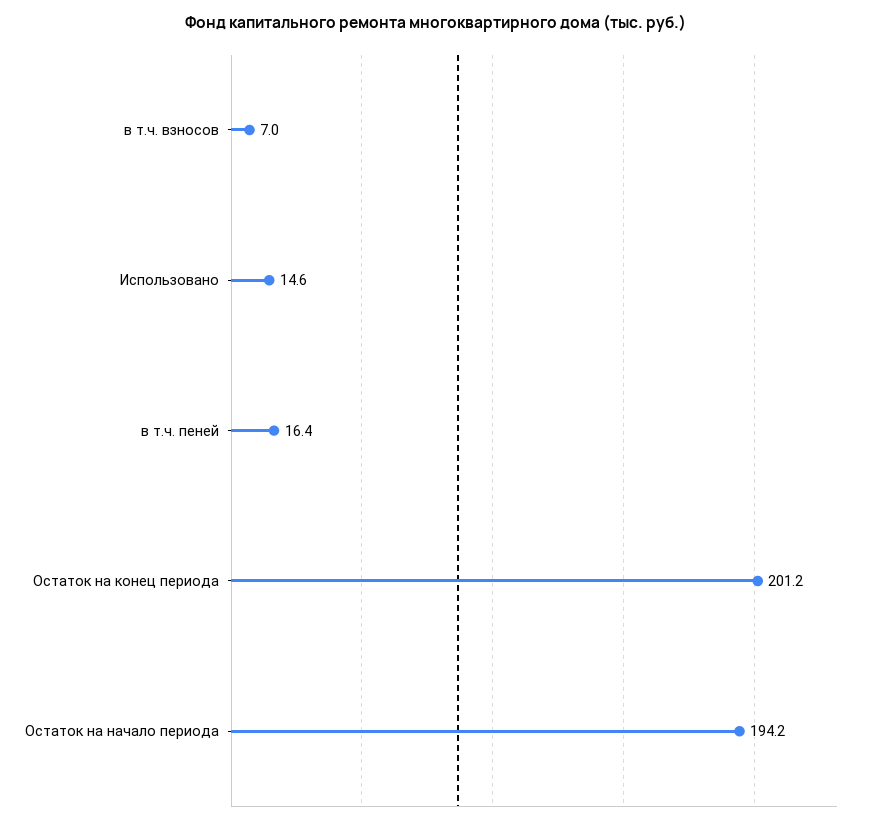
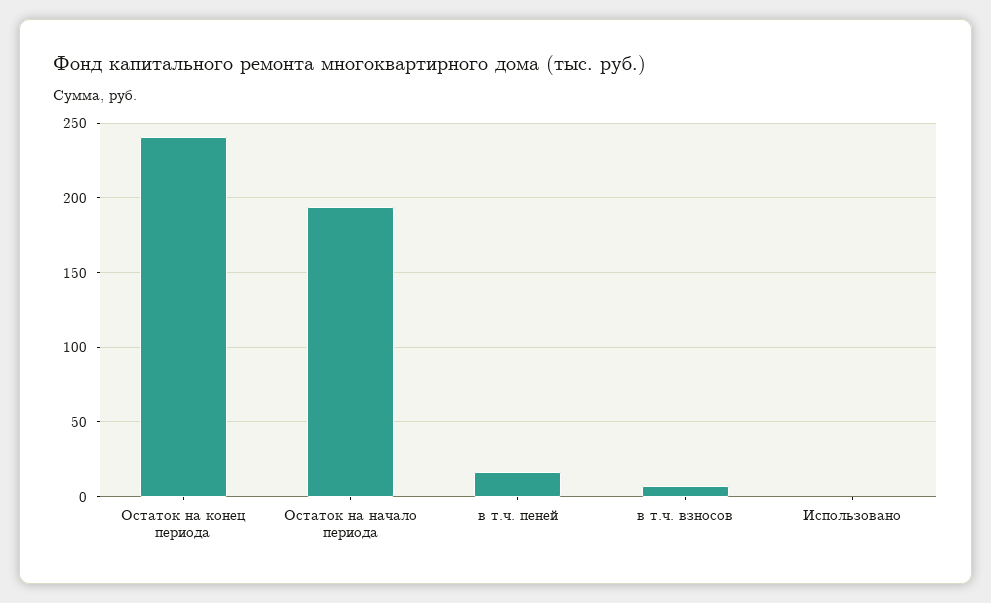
Использовано: 14.6 -> 0
Остаток на конец периода: 201.2 -> 240

